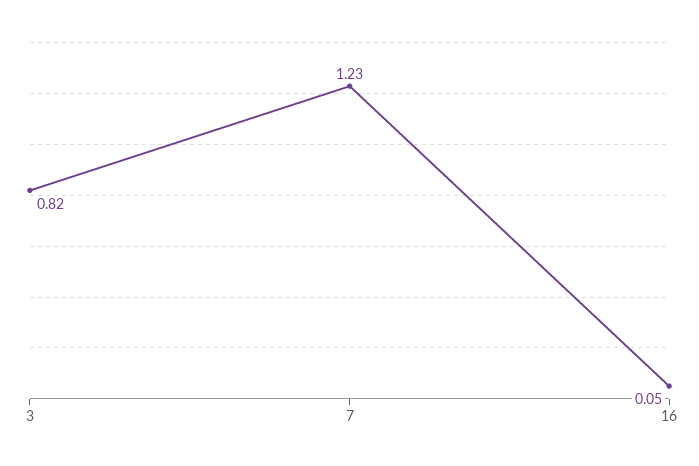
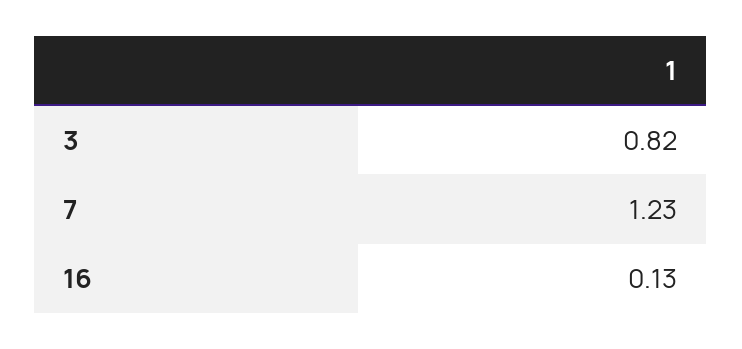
16: 0.05 -> 0.13

